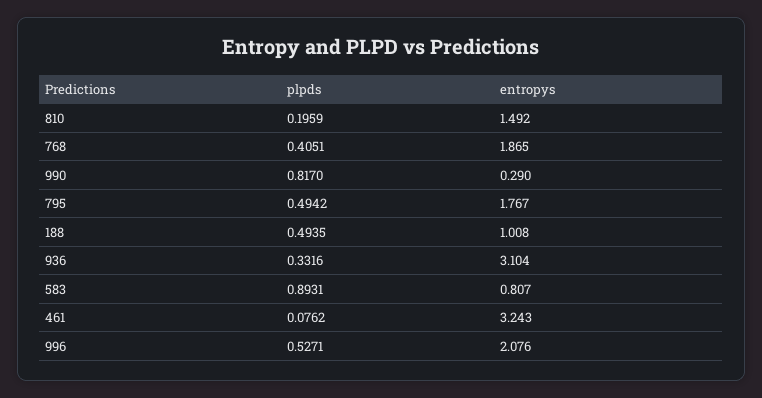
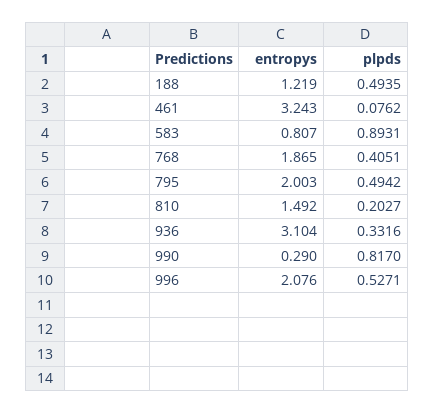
plpds, 810: 0.1959 -> 0.2027
entropys, 795: 1.767 -> 2.003
entropys, 188: 1.008 -> 1.219

